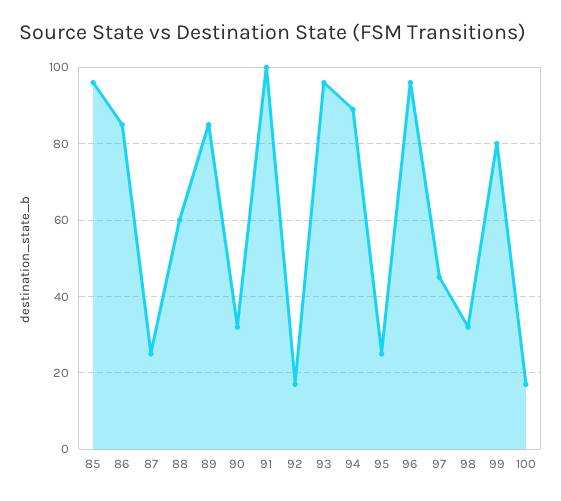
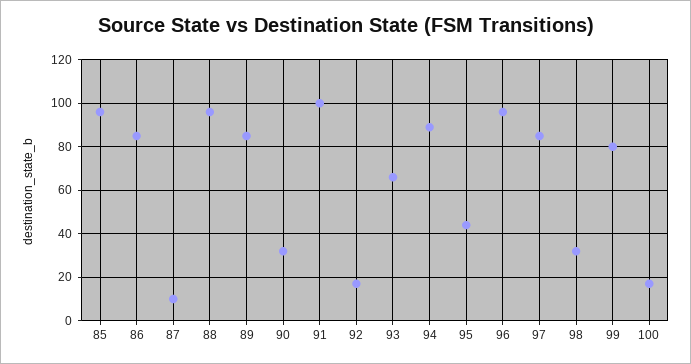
87: 25 -> 10
88: 60 -> 95
93: 95 -> 65
95: 25 -> 45
97: 45 -> 85

